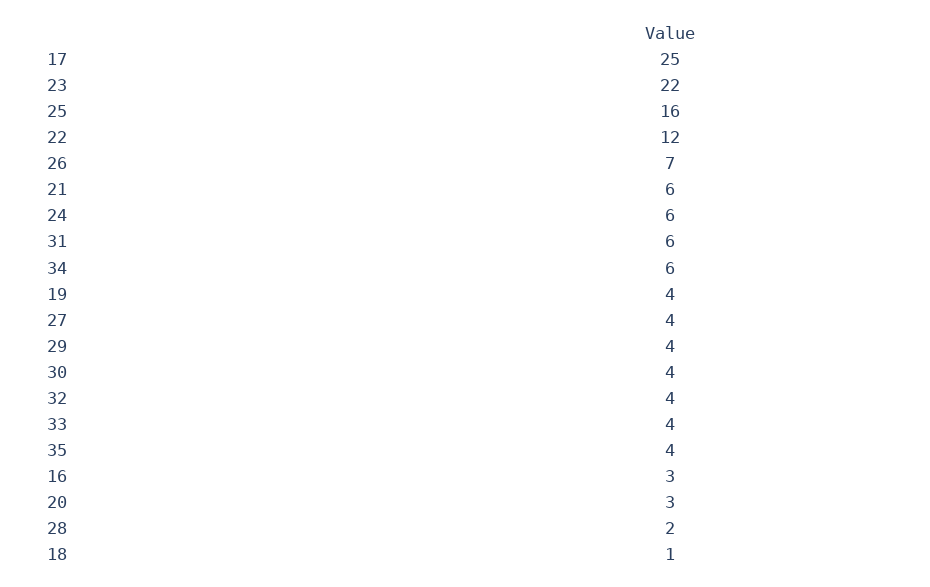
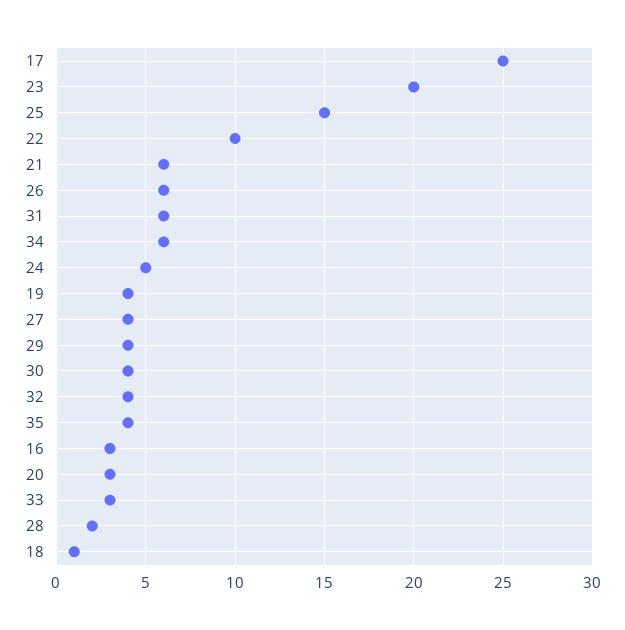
23: 22 -> 20
25: 16 -> 15
22: 12 -> 10
26: 7 -> 6
24: 6 -> 5
33: 4 -> 3

